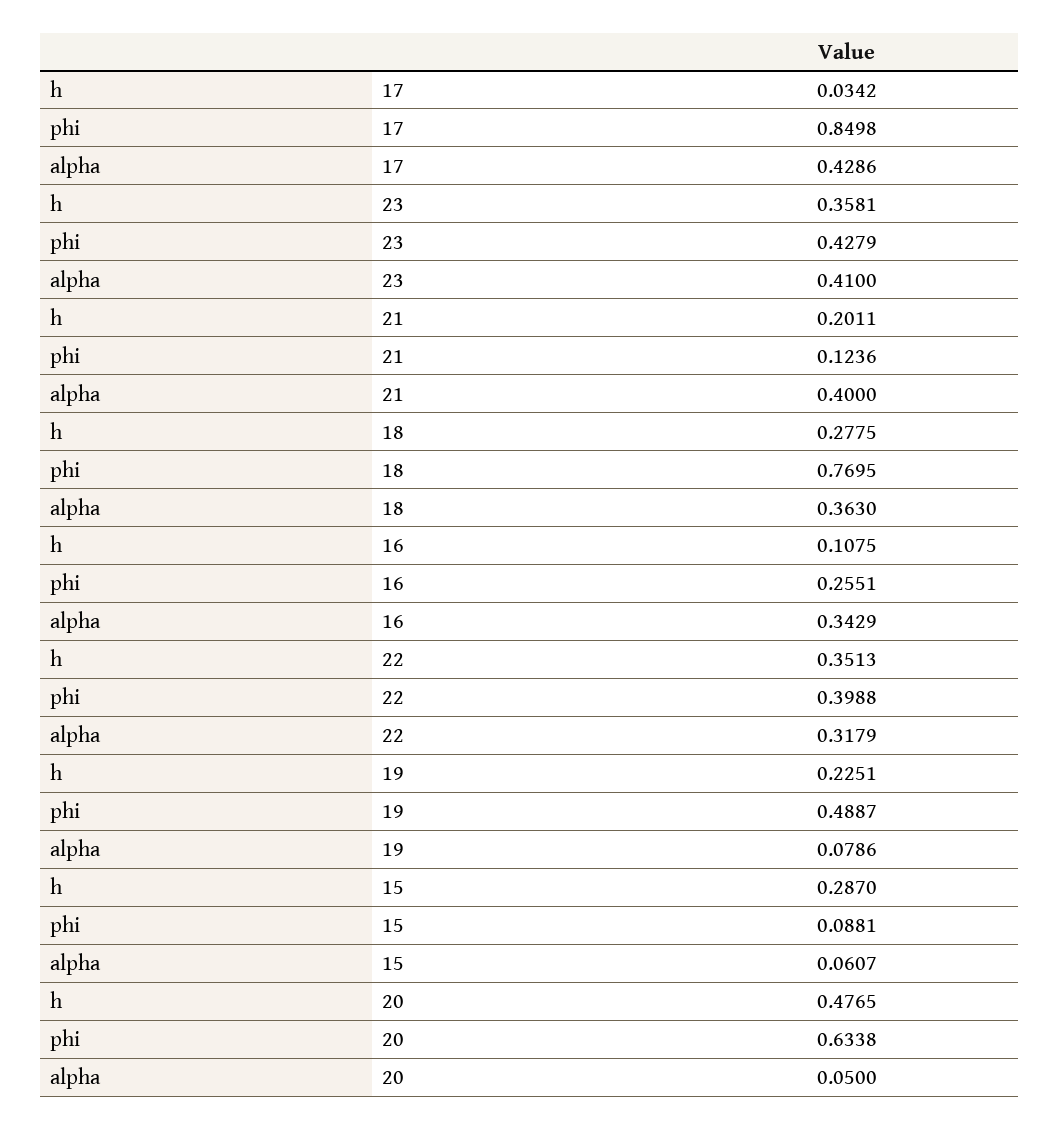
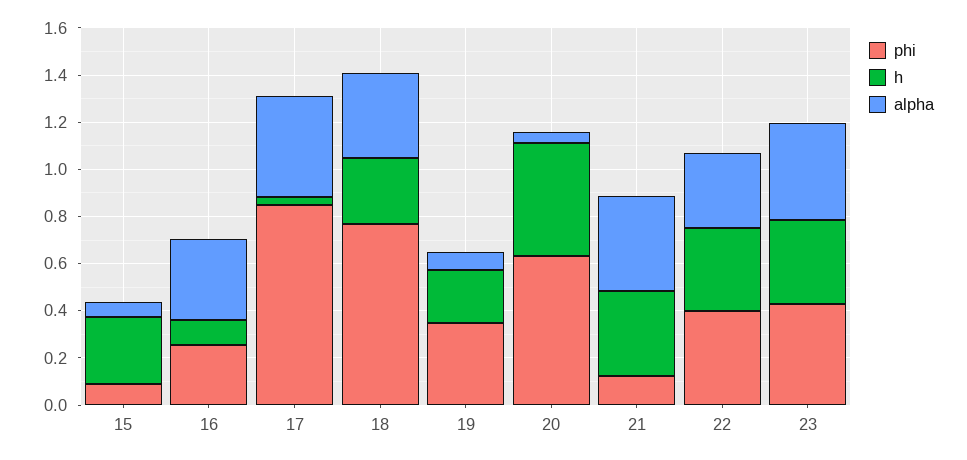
h, 21: 0.2011 -> 0.35
phi, 19: 0.4887 -> 0.35

